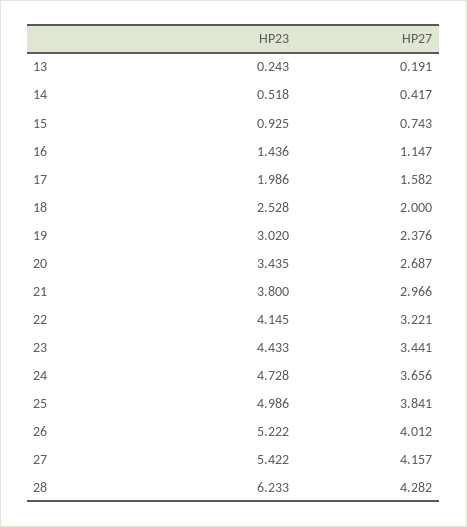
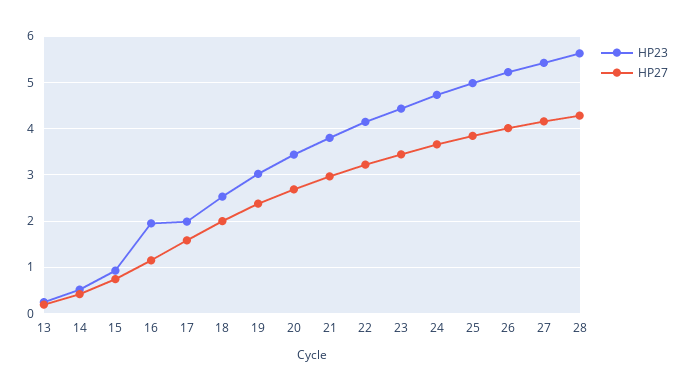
HP23, 16: 1.436 -> 2
HP23, 28: 6.233 -> 5.6

